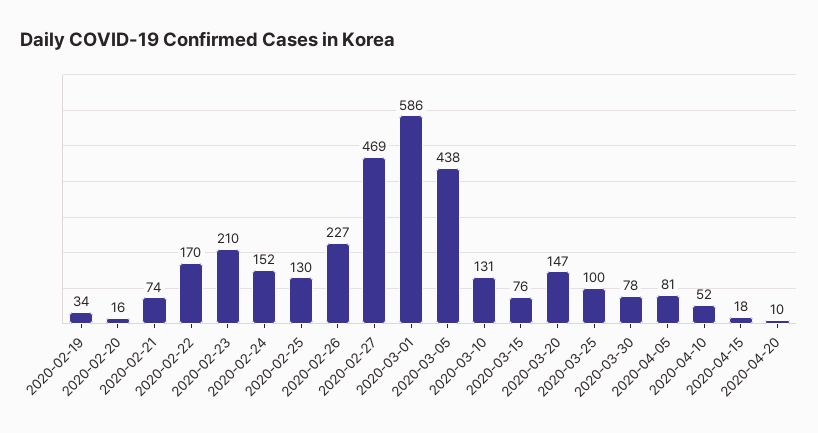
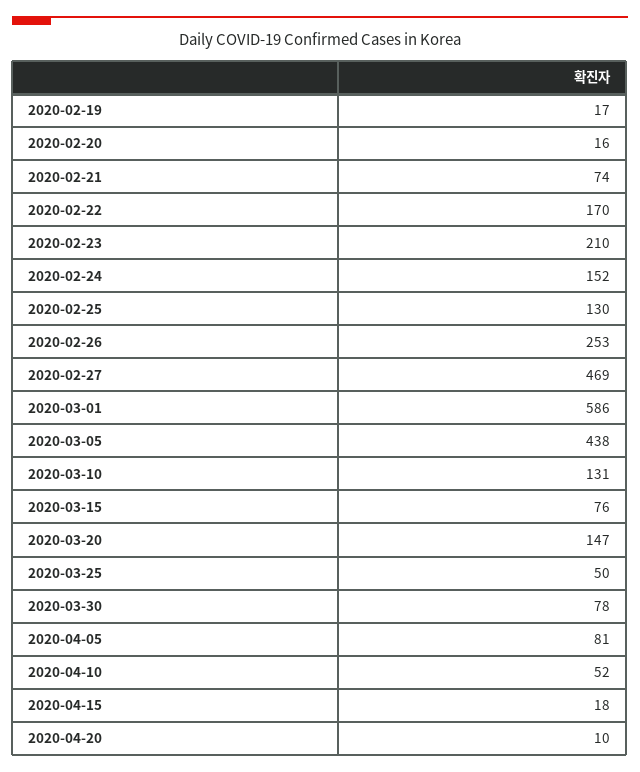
2020-02-19: 34 -> 17
2020-02-26: 227 -> 253
2020-03-25: 100 -> 50

